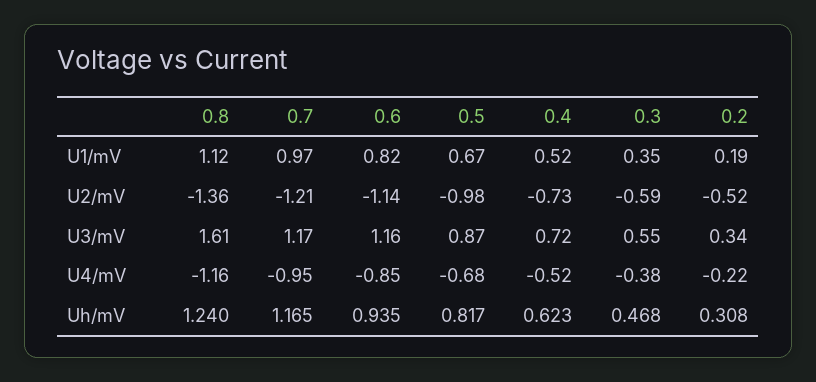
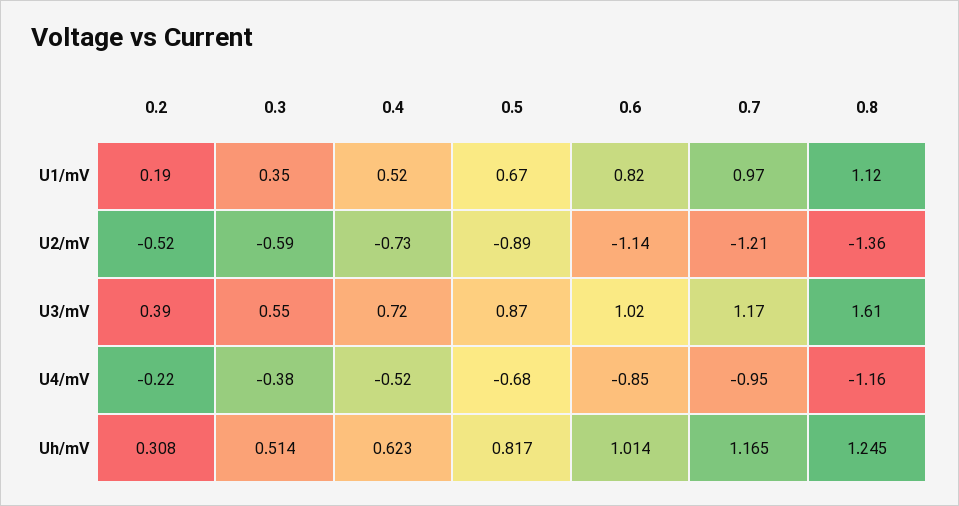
0.5, U2/mV: -0.98 -> -0.89
0.6, U3/mV: 1.16 -> 1.02
0.2, U3/mV: 0.34 -> 0.39
0.8, Uh/mV: 1.24 -> 1.245
0.6, Uh/mV: 0.935 -> 1.014
0.3, Uh/mV: 0.468 -> 0.514

